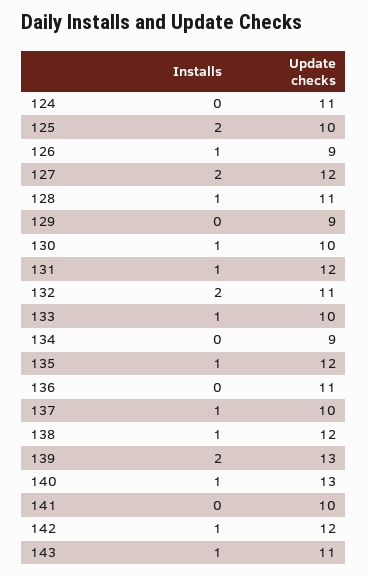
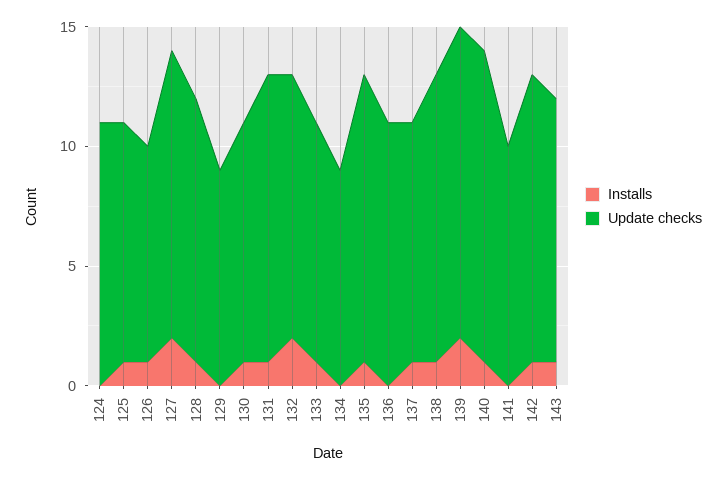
Installs, 125: 2 -> 1

